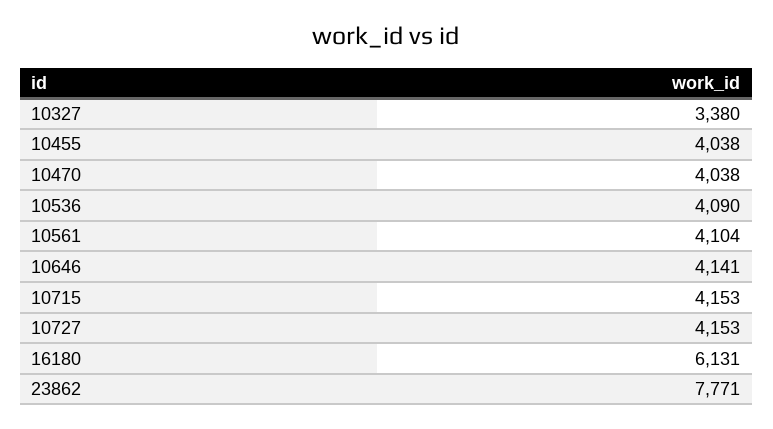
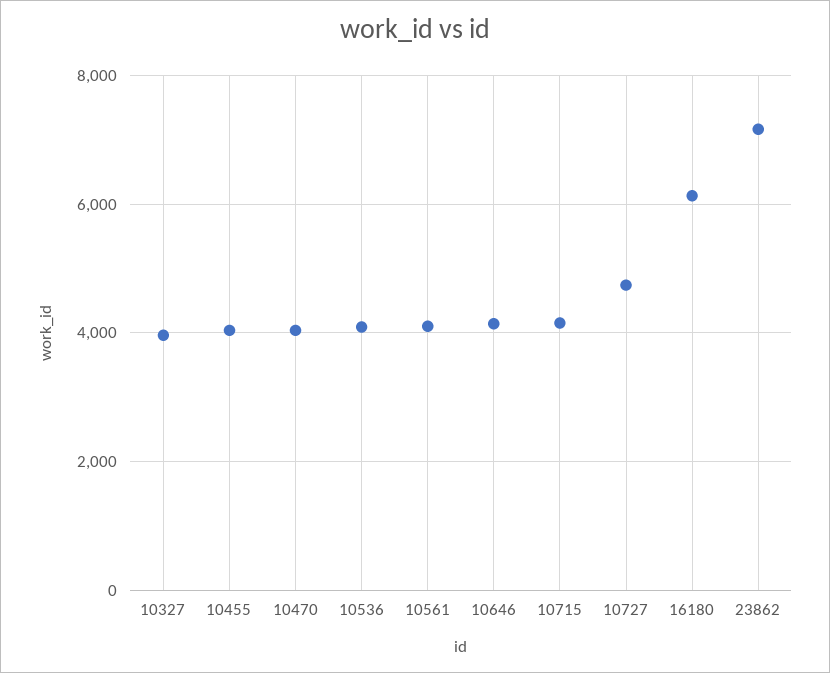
10327: 3380 -> 4000
10727: 4153 -> 4800
23862: 7771 -> 7200

